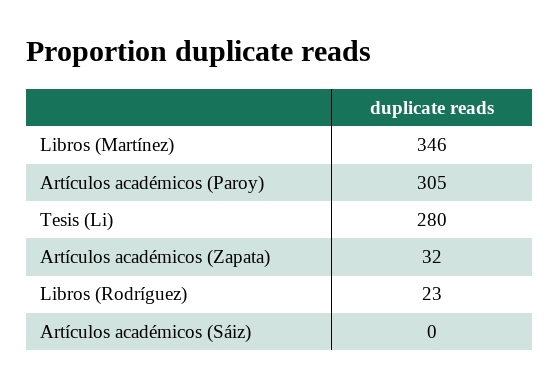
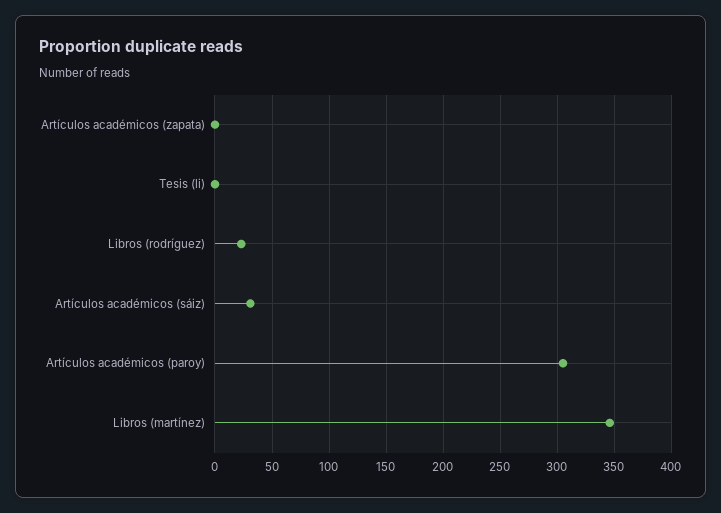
Tesis (Li): 280 -> 0
Artículos académicos (Zapata): 32 -> 0
Artículos académicos (Sáiz): 0 -> 30

